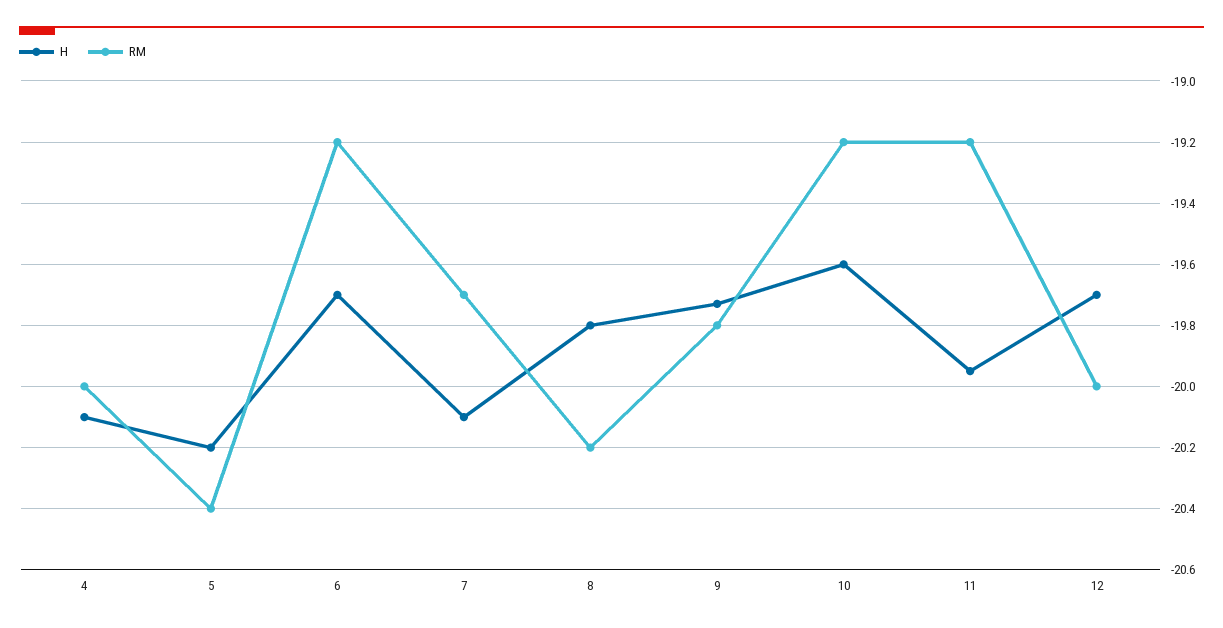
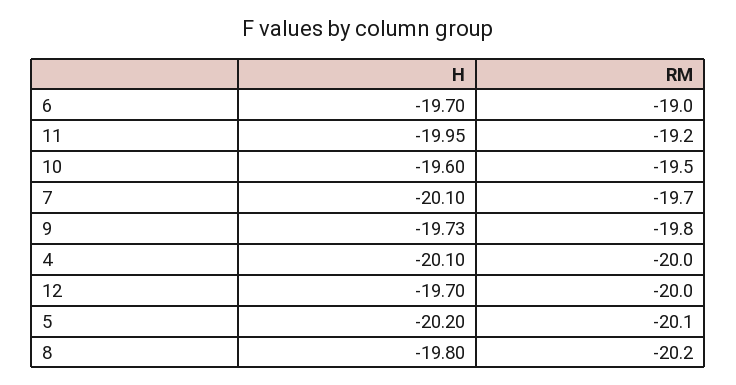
RM, 5: -20.4 -> -20.1
RM, 6: -19.2 -> -19
RM, 10: -19.2 -> -19.5

